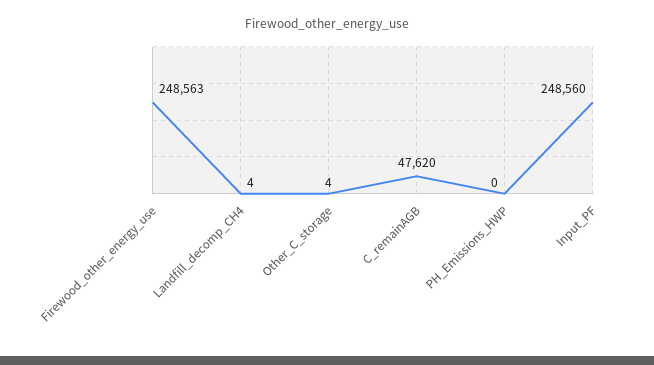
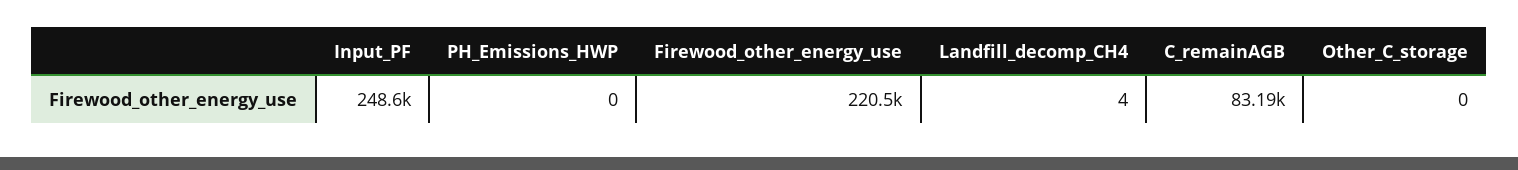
Firewood_other_energy_use: 248563 -> 220500
Other_C_storage: 4 -> 0
C_remainAGB: 47620 -> 83190

